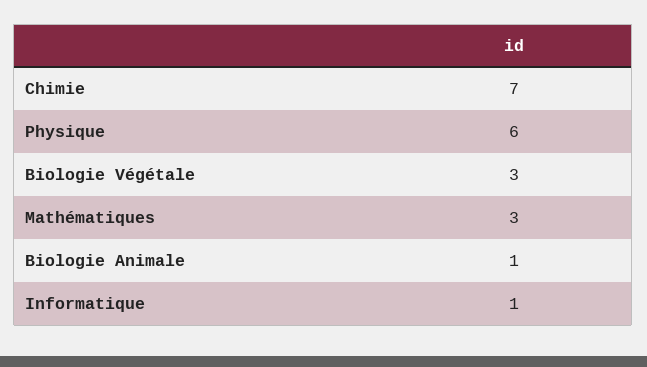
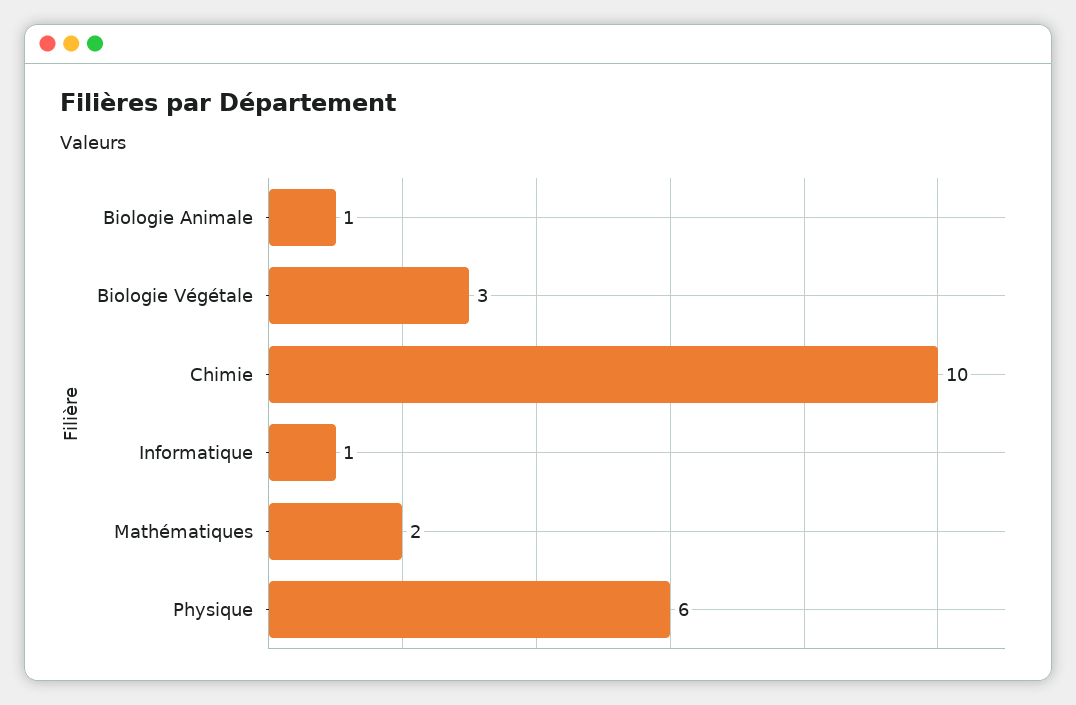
Chimie: 7 -> 10
Mathématiques: 3 -> 2

